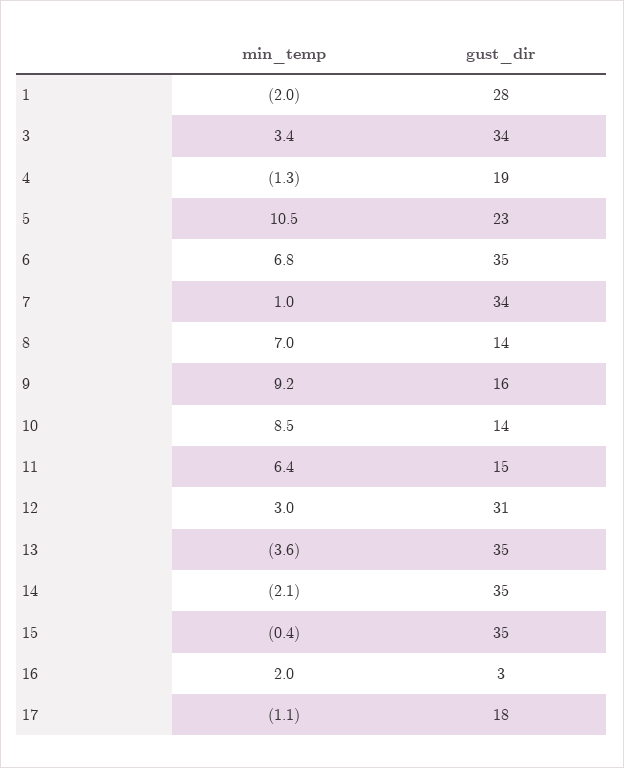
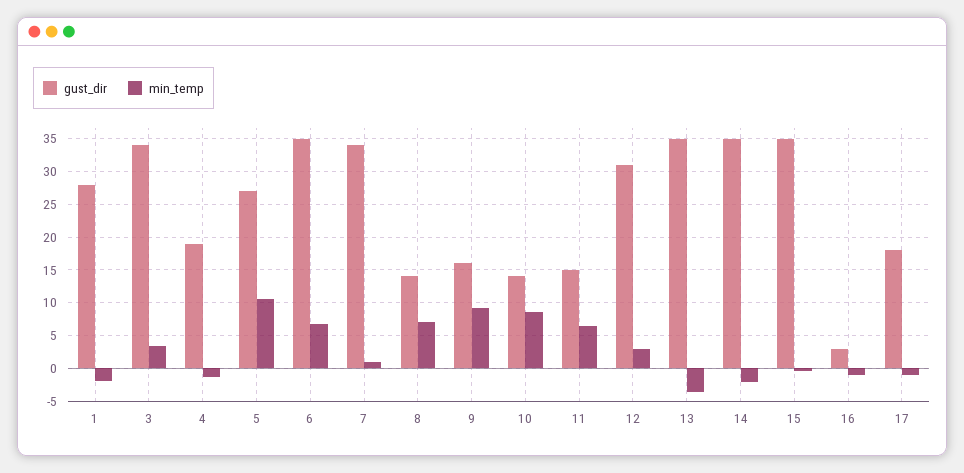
gust_dir, 5: 23 -> 27
min_temp, 16: 2 -> -1

